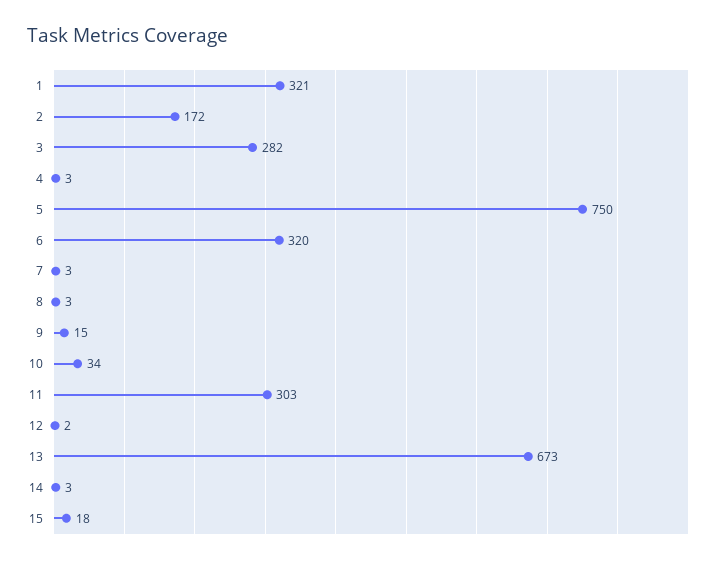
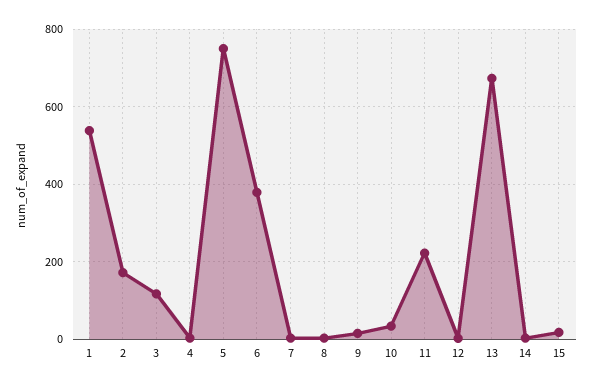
1: 321 -> 540
3: 282 -> 120
6: 320 -> 380
11: 303 -> 220

